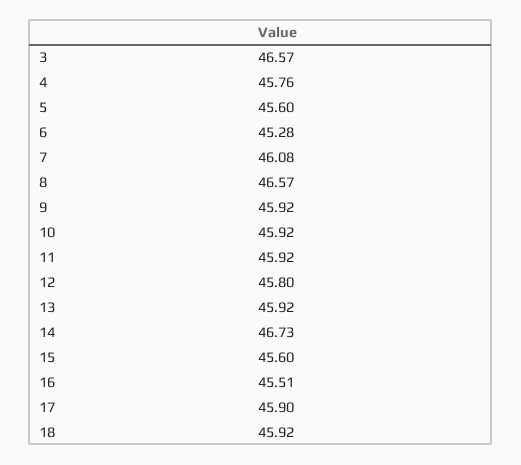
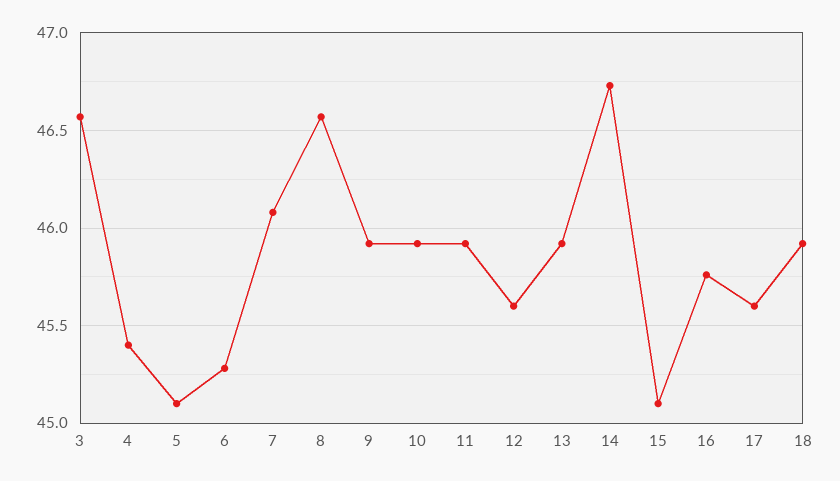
4: 45.76 -> 45.4
5: 45.6 -> 45.1
12: 45.8 -> 45.6
15: 45.6 -> 45.1
16: 45.51 -> 45.75
17: 45.9 -> 45.6

